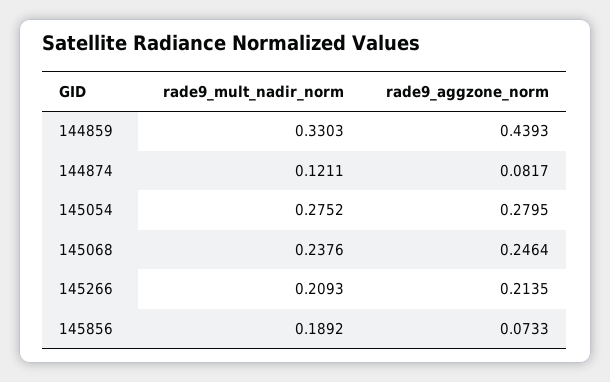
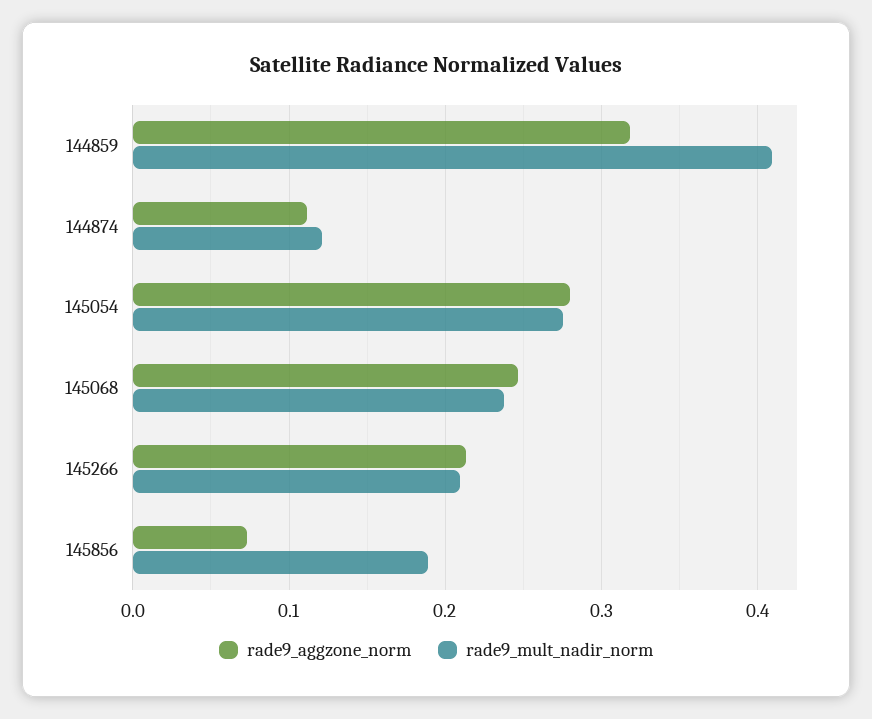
rade9_mult_nadir_norm, 144859: 0.3303 -> 0.41
rade9_aggzone_norm, 144859: 0.4393 -> 0.32
rade9_aggzone_norm, 144874: 0.0817 -> 0.11

